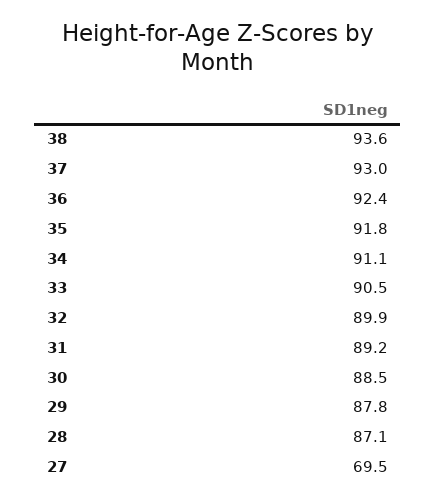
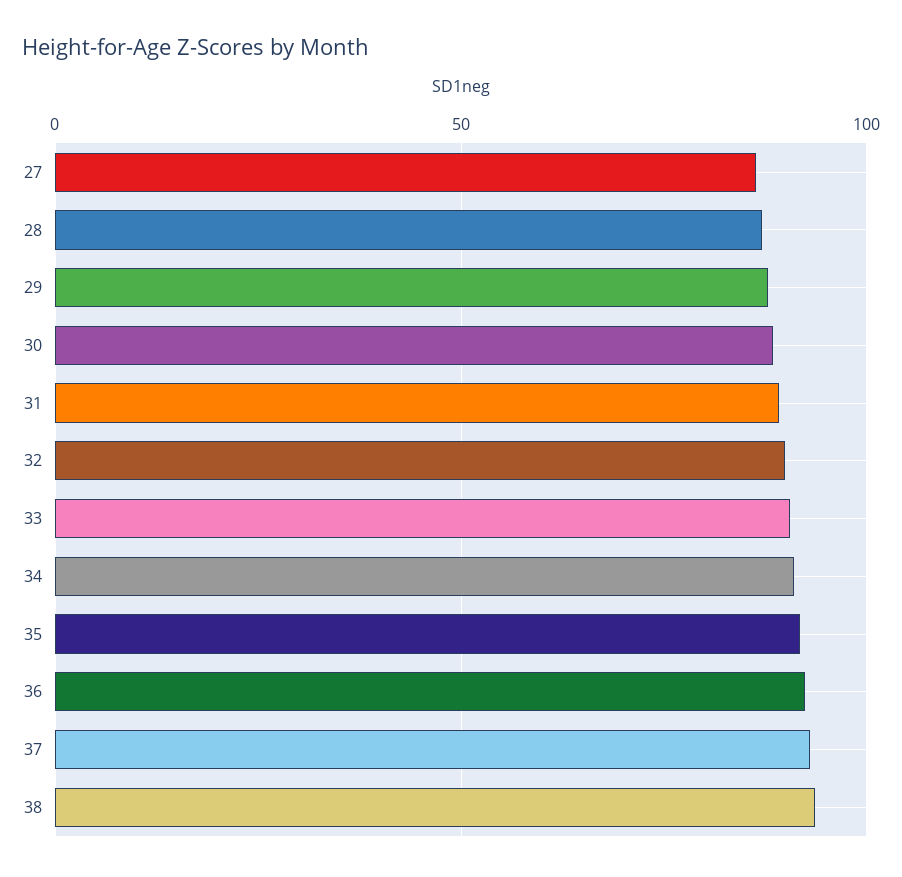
27: 69.5 -> 85

